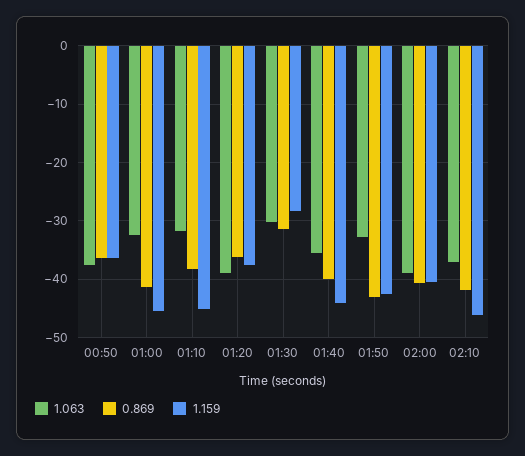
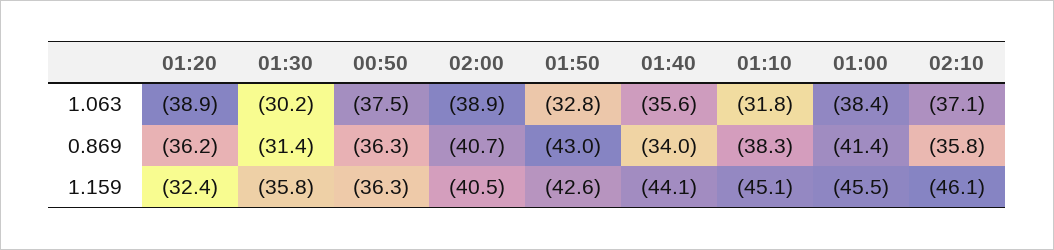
1.063, 01:00: -32 -> -38.4
1.159, 01:20: -38 -> -32.4
1.159, 01:30: -28 -> -35.8
0.869, 01:40: -40 -> -34
0.869, 02:10: -42 -> -35.8

